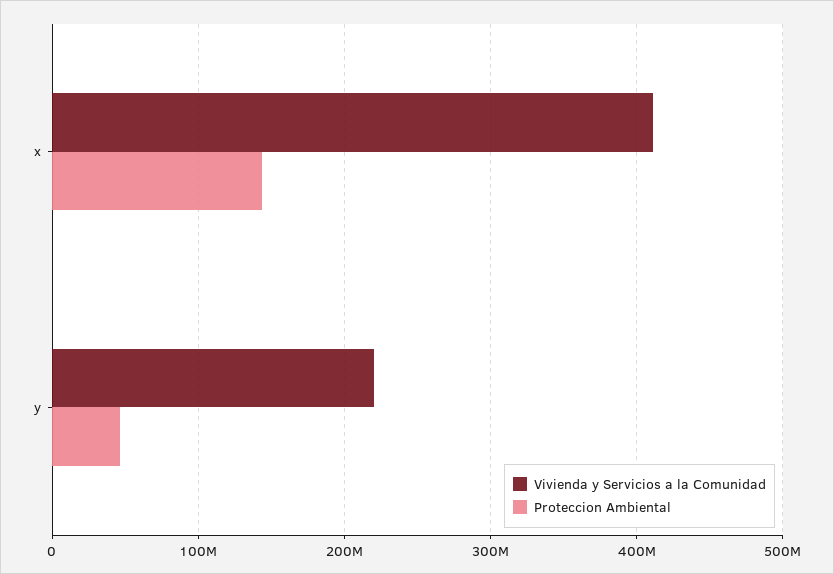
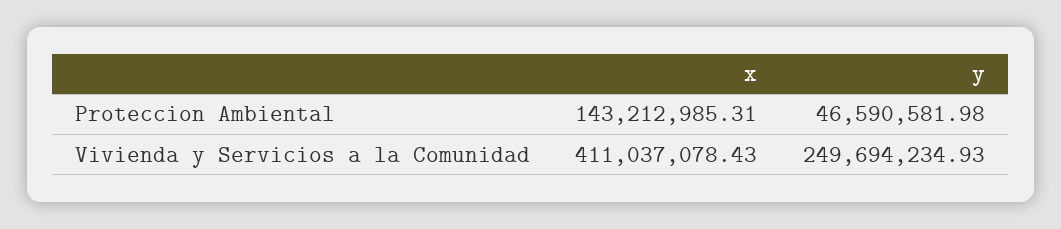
Vivienda y Servicios a la Comunidad, y: 220000000 -> 249694234.93

